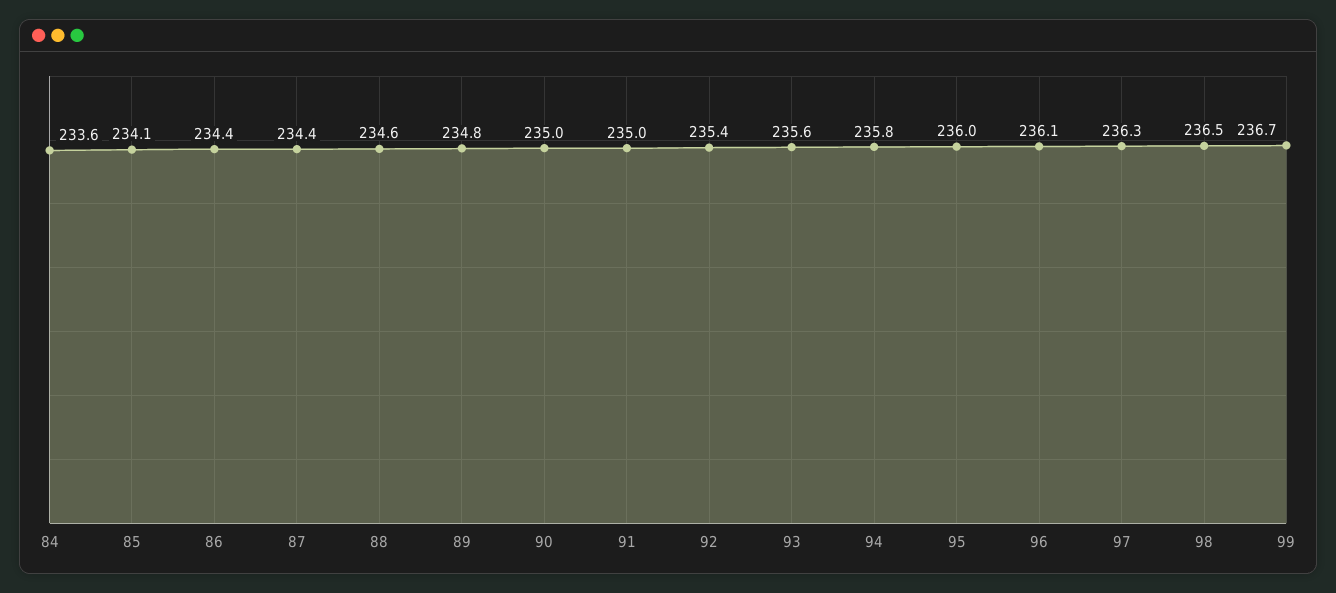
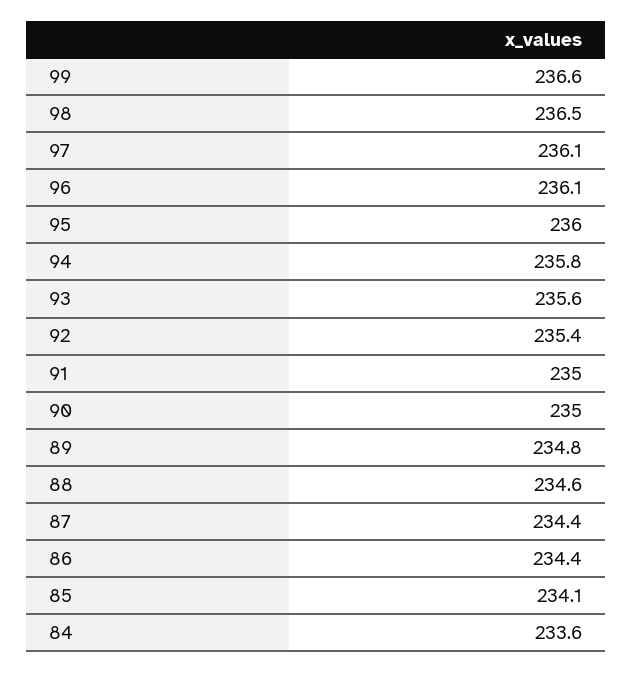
97: 236.3 -> 236.1
99: 236.7 -> 236.6

